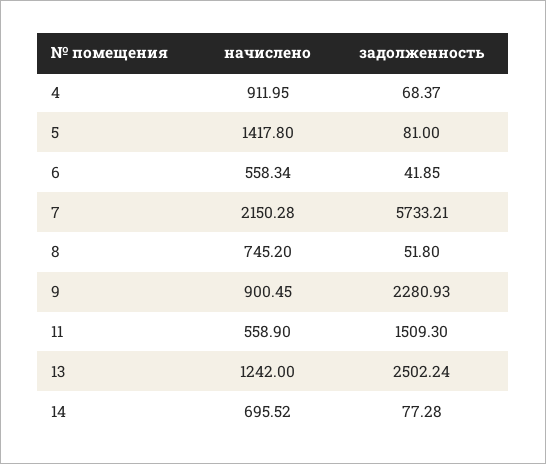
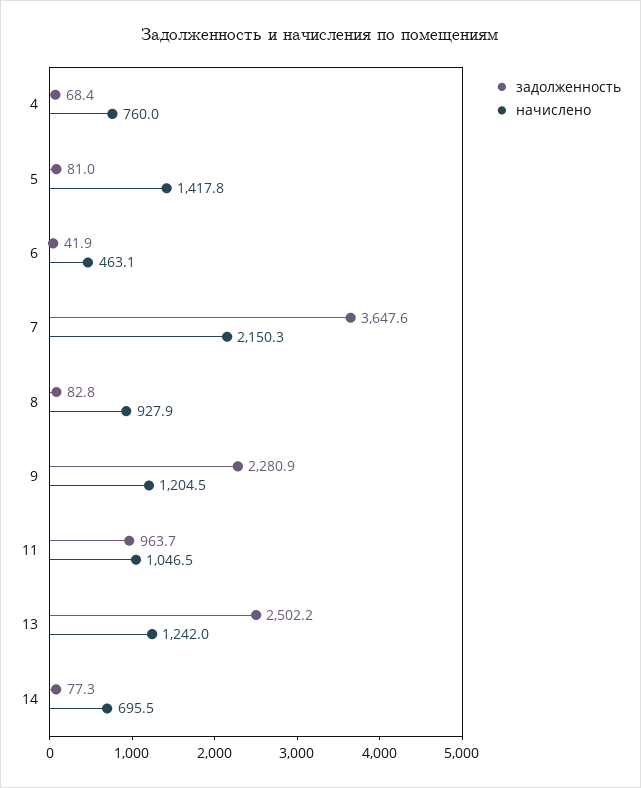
начислено, 4: 911.95 -> 760
начислено, 6: 558.34 -> 463.1
задолженность, 7: 5733.21 -> 3647.6
начислено, 8: 745.2 -> 927.9
задолженность, 8: 51.8 -> 82.8
начислено, 9: 900.45 -> 1204.5
начислено, 11: 558.9 -> 1046.5
задолженность, 11: 1509.3 -> 963.7

